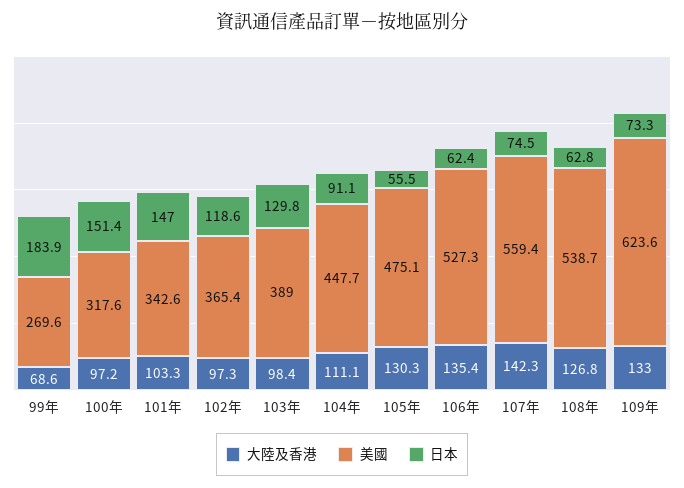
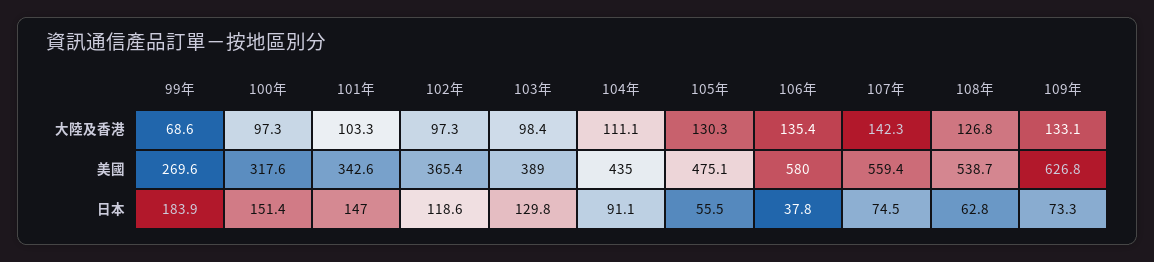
大陸及香港, 100年: 97.2 -> 97.3
美國, 104年: 447.7 -> 435
美國, 106年: 527.3 -> 580
日本, 106年: 62.4 -> 37.8
大陸及香港, 109年: 133 -> 133.1
美國, 109年: 623.6 -> 626.8

